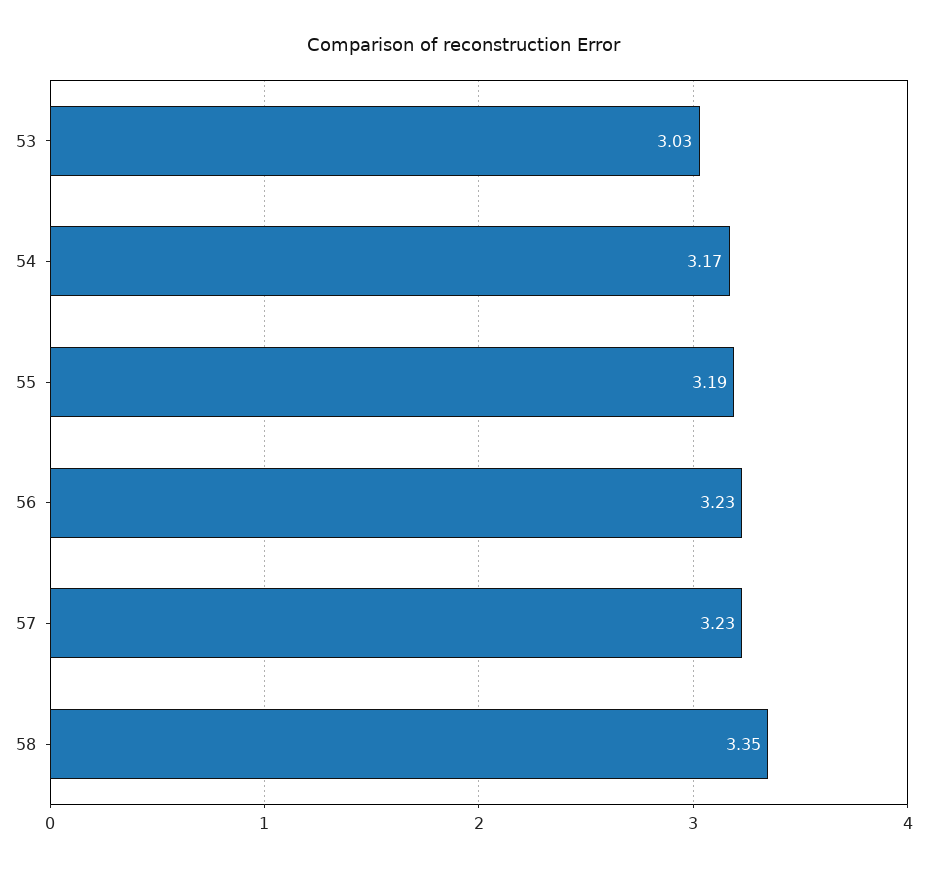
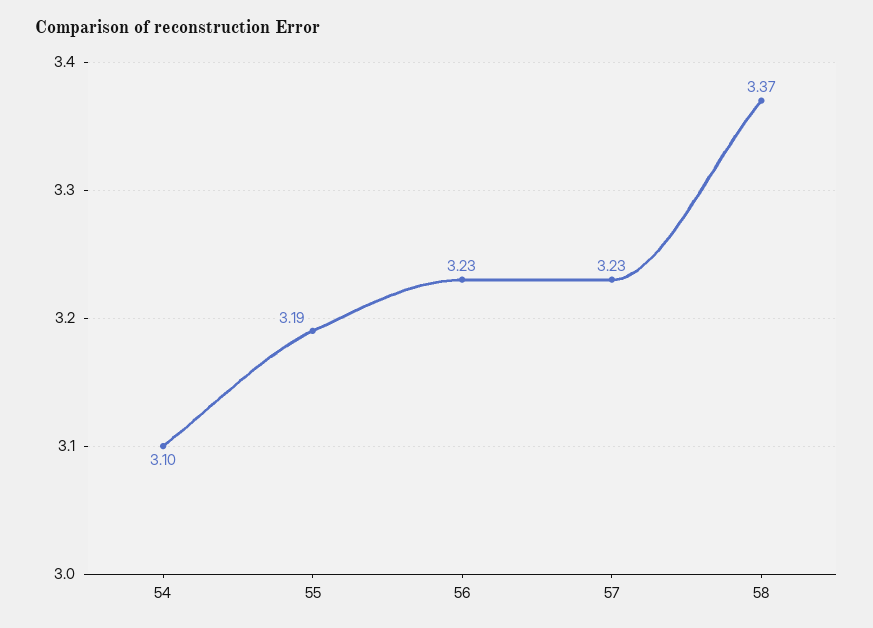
53: 3.03 -> none
54: 3.17 -> 3.1
58: 3.35 -> 3.37

